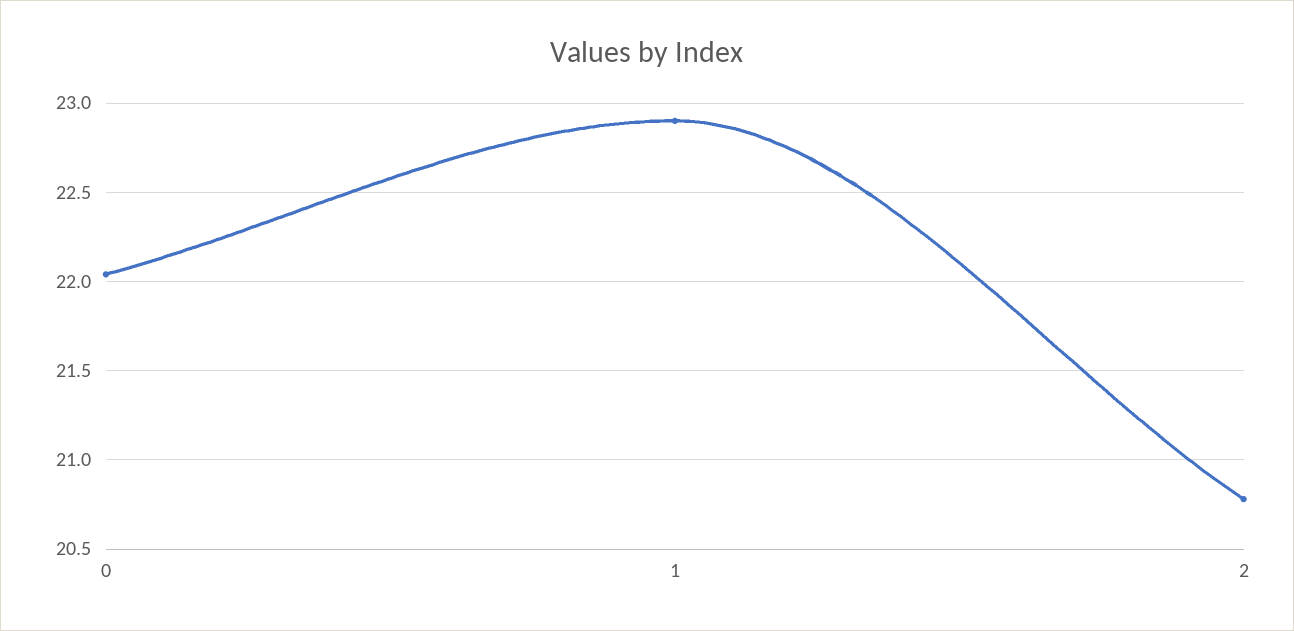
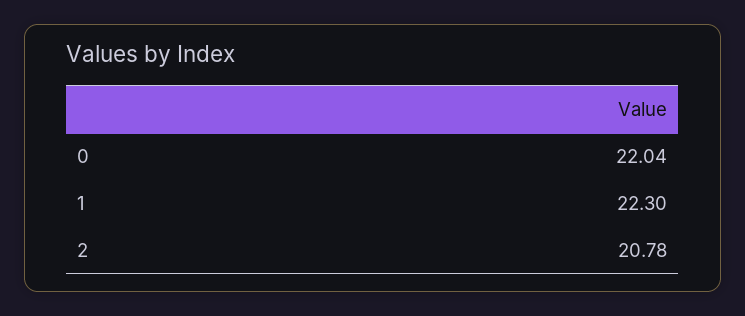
1: 22.9 -> 22.3

